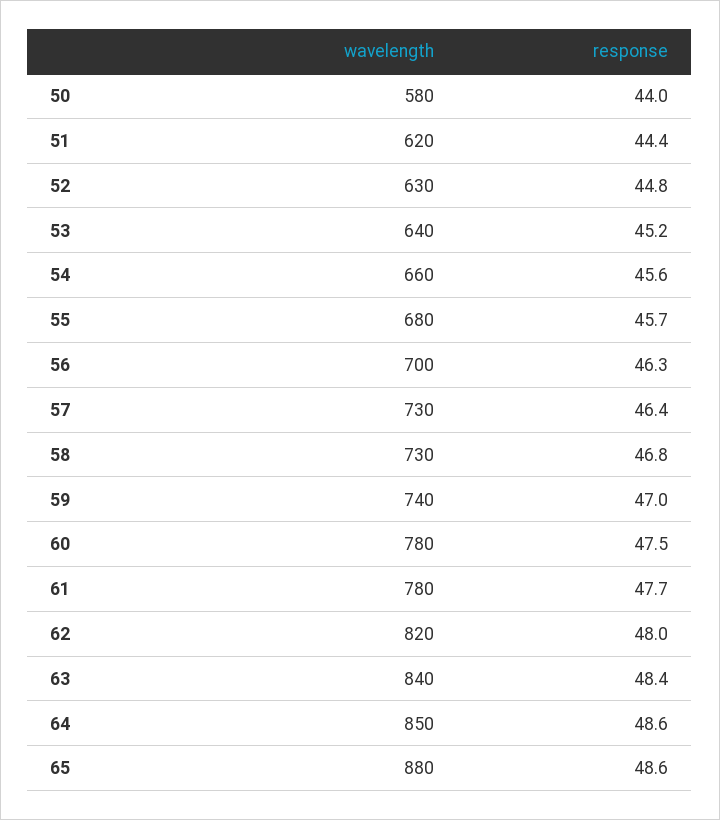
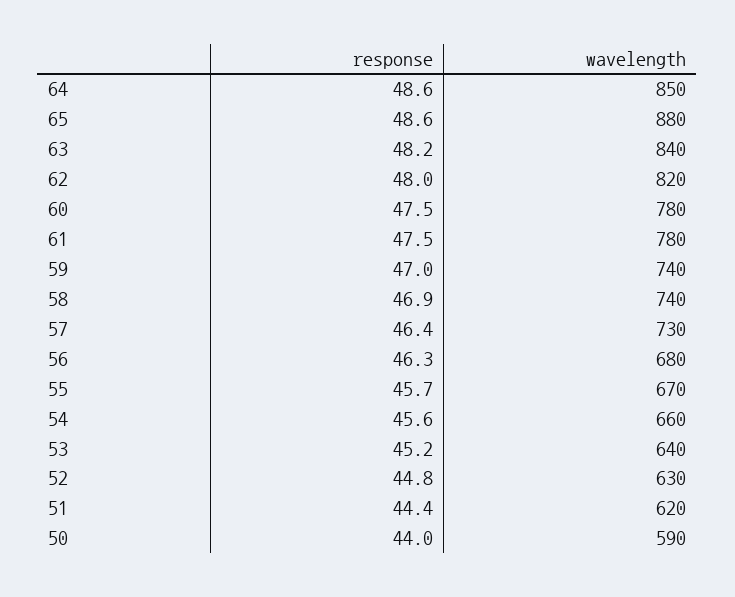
wavelength, 50: 580 -> 590
wavelength, 55: 680 -> 670
wavelength, 56: 700 -> 680
wavelength, 58: 730 -> 740
response, 58: 46.8 -> 46.9
response, 61: 47.7 -> 47.5
response, 63: 48.4 -> 48.2

